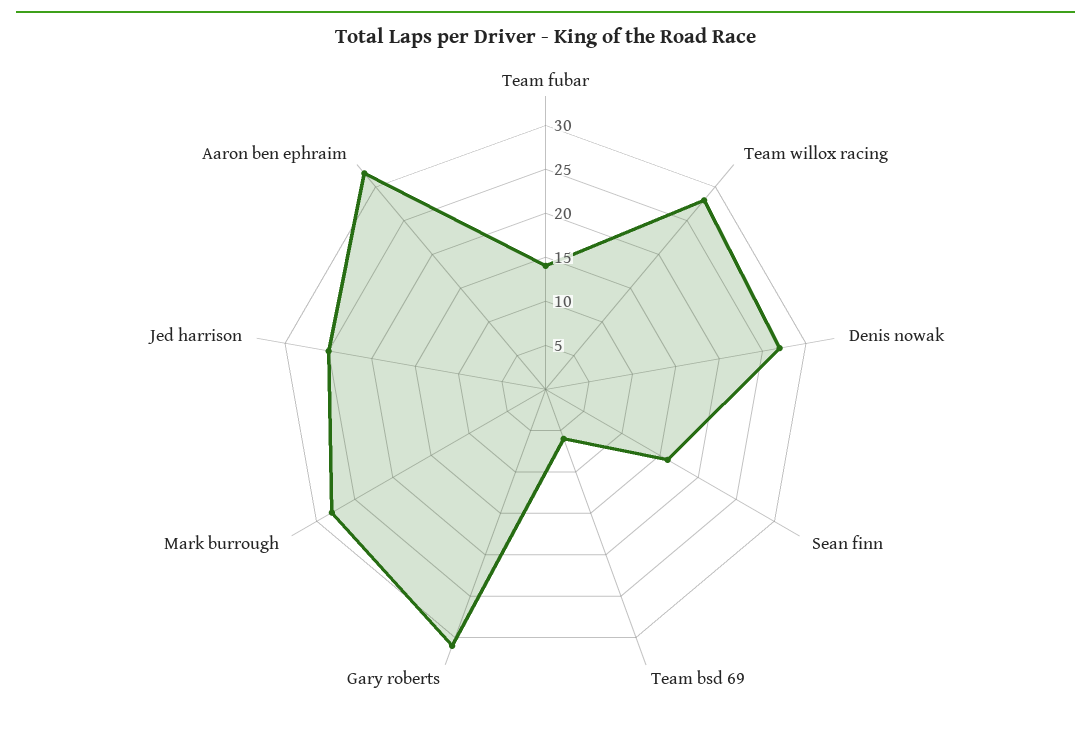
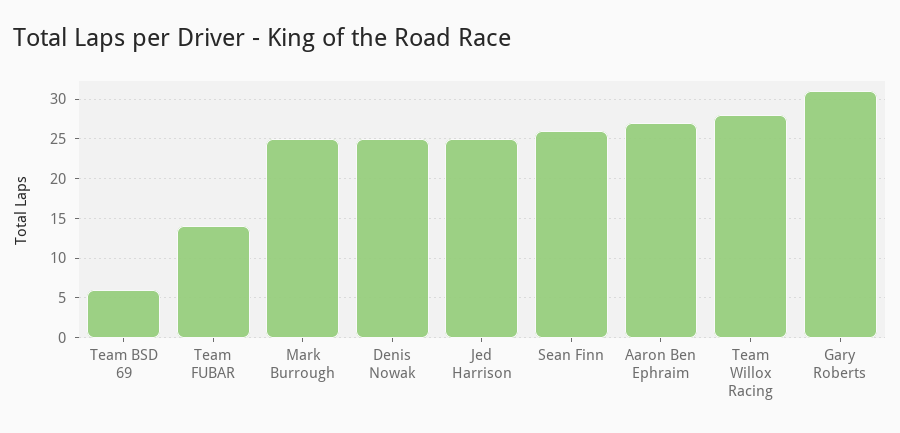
Denis nowak: 27 -> 25
Sean finn: 16 -> 26
Mark burrough: 28 -> 25
Aaron ben ephraim: 32 -> 27

